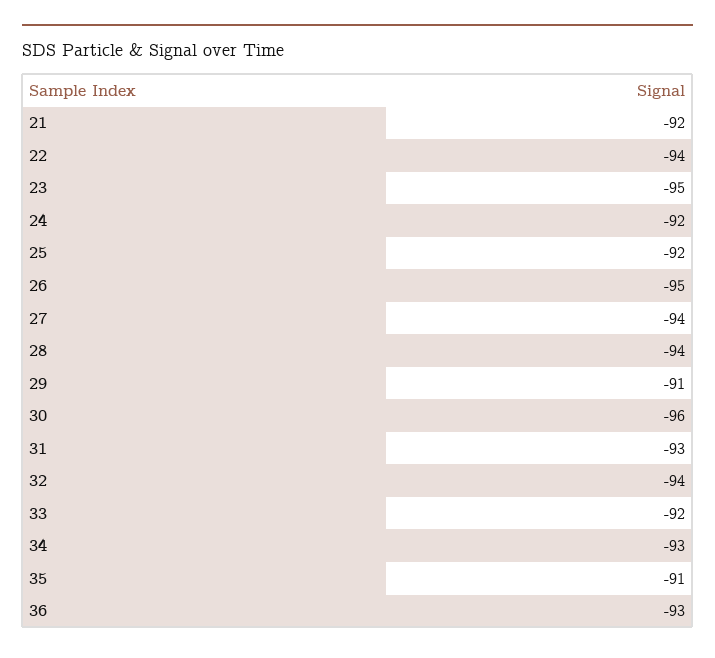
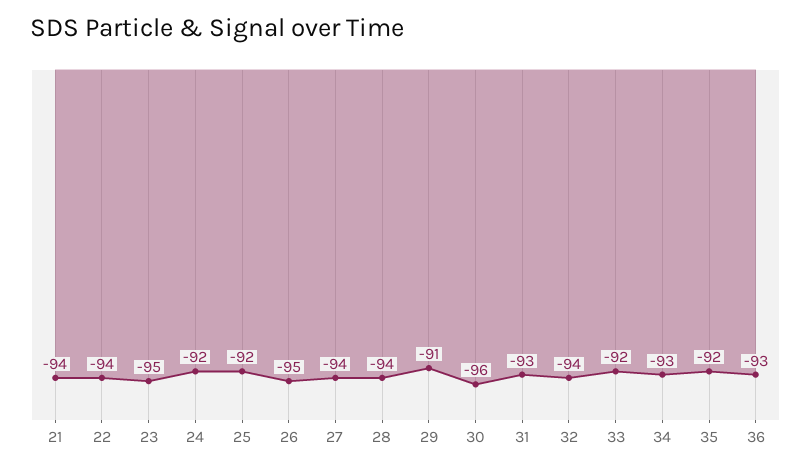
21: -92 -> -94
35: -91 -> -92

